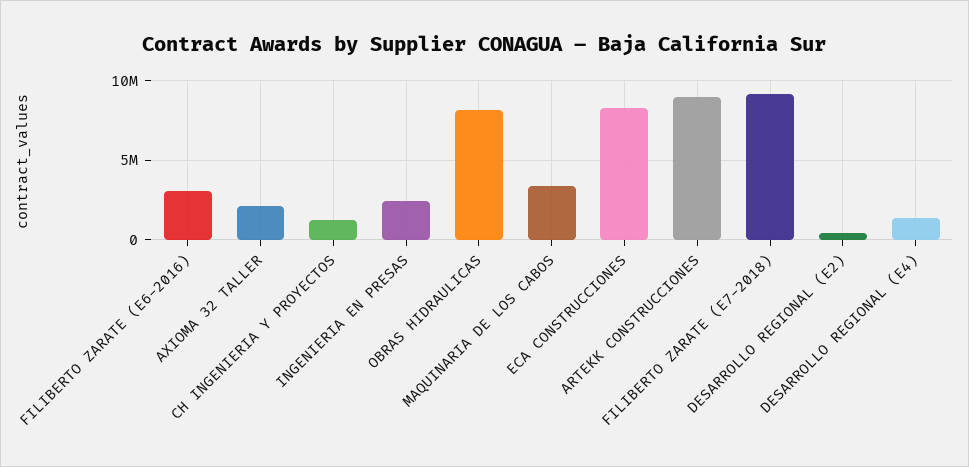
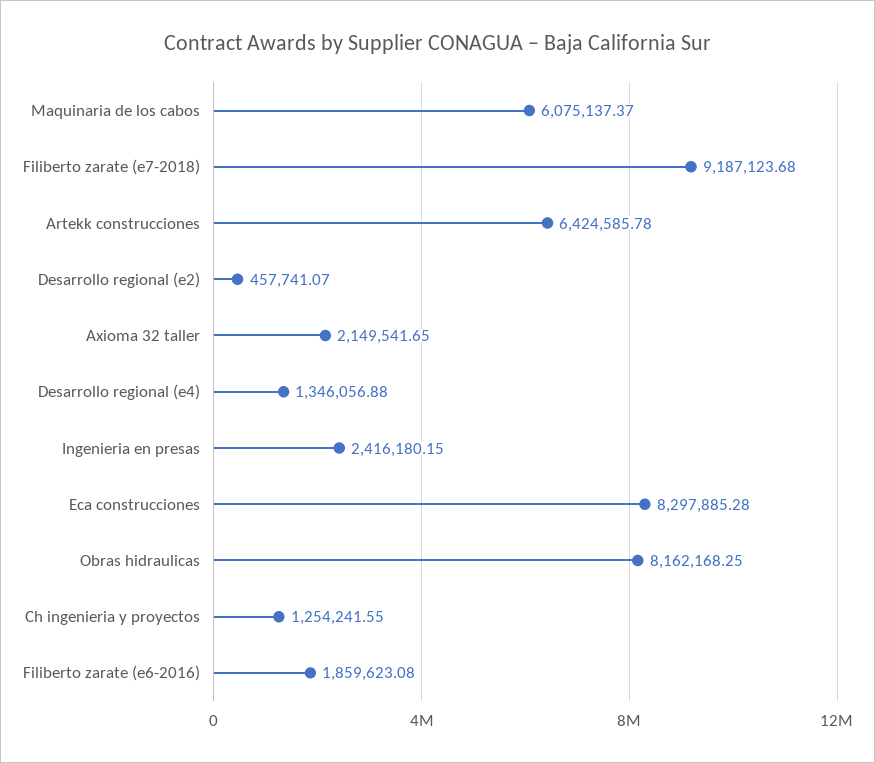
FILIBERTO ZARATE (E6-2016): 3000000 -> 1859623.08
MAQUINARIA DE LOS CABOS: 3500000 -> 6075137.37
ARTEKK CONSTRUCCIONES: 9000000 -> 6424585.78

